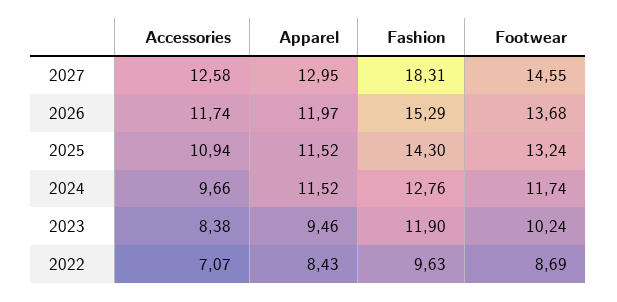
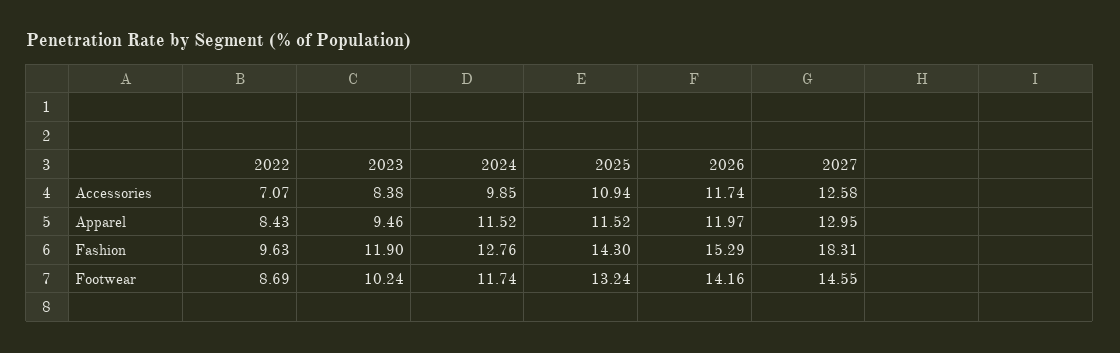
Footwear, 2026: 13.68 -> 14.16
Accessories, 2024: 9.66 -> 9.85

